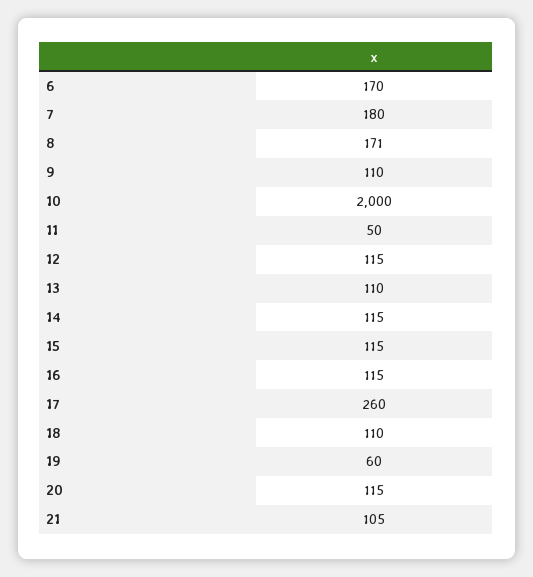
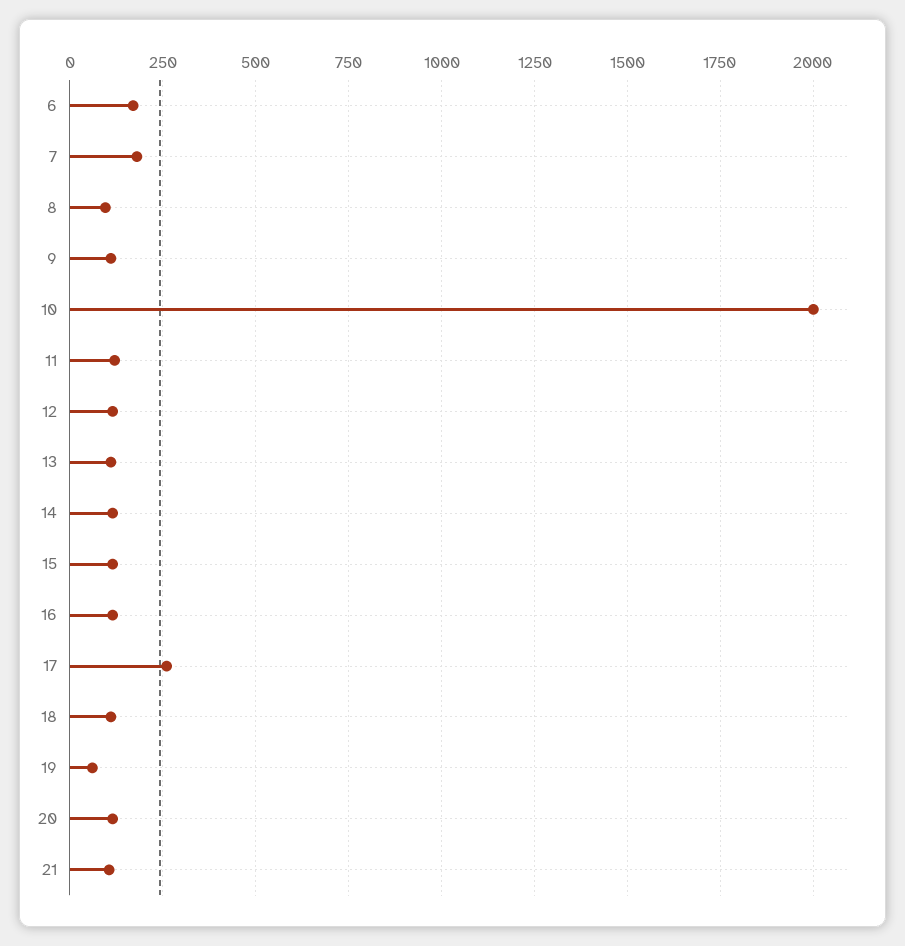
8: 171 -> 100
11: 50 -> 125

